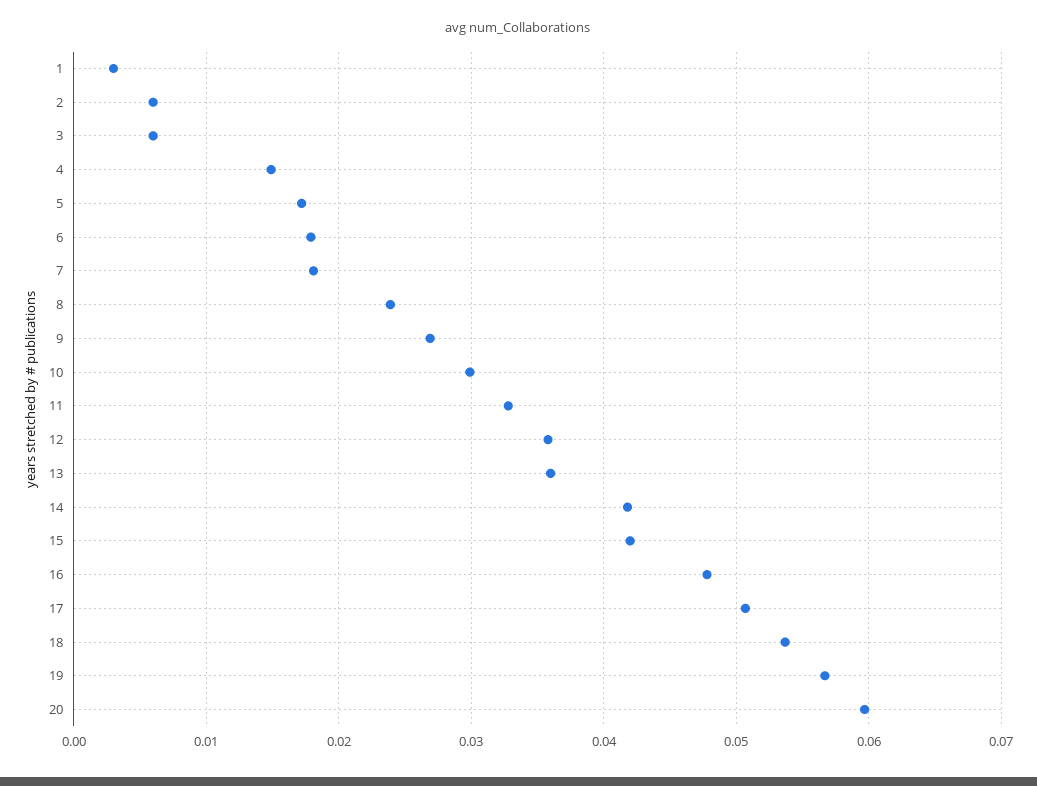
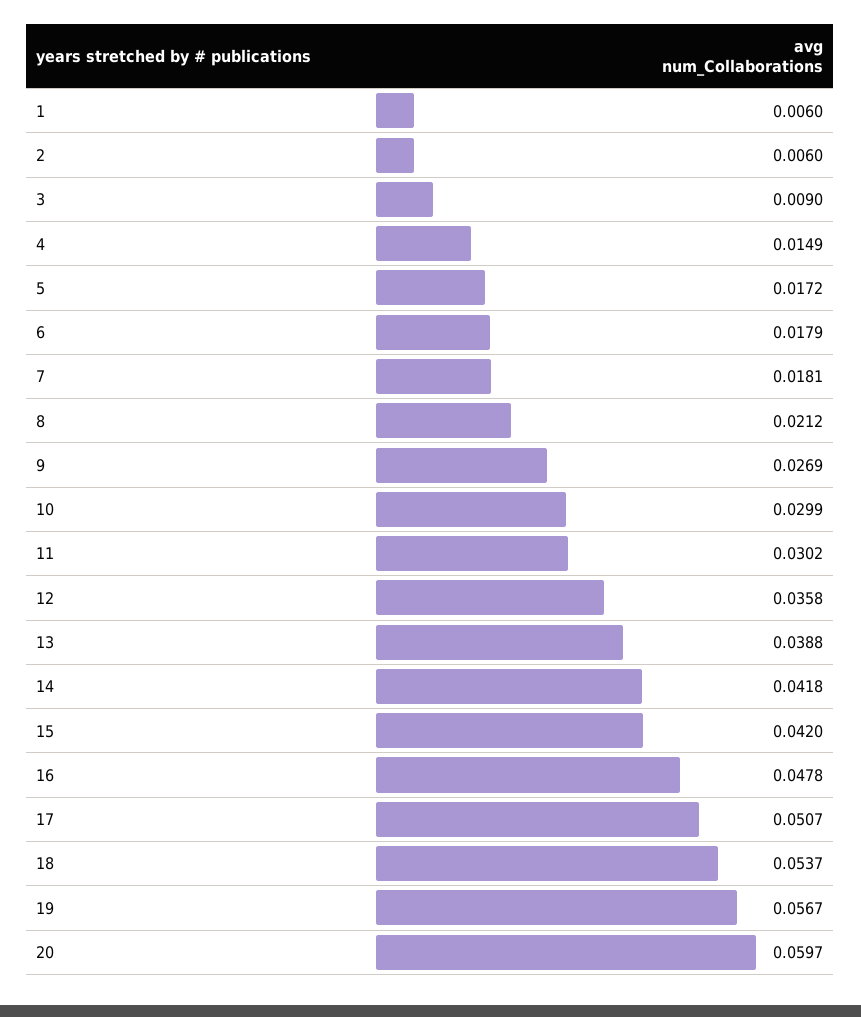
1: 0.003 -> 0.006
3: 0.006 -> 0.009
8: 0.024 -> 0.0212
11: 0.033 -> 0.0302
13: 0.036 -> 0.0388

